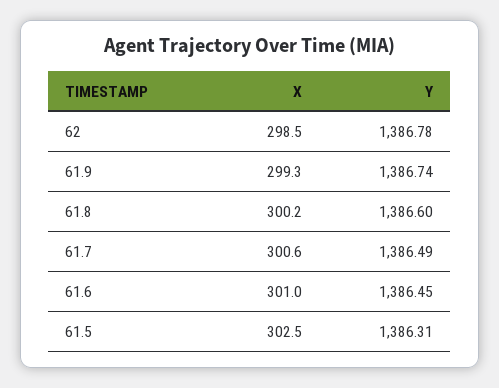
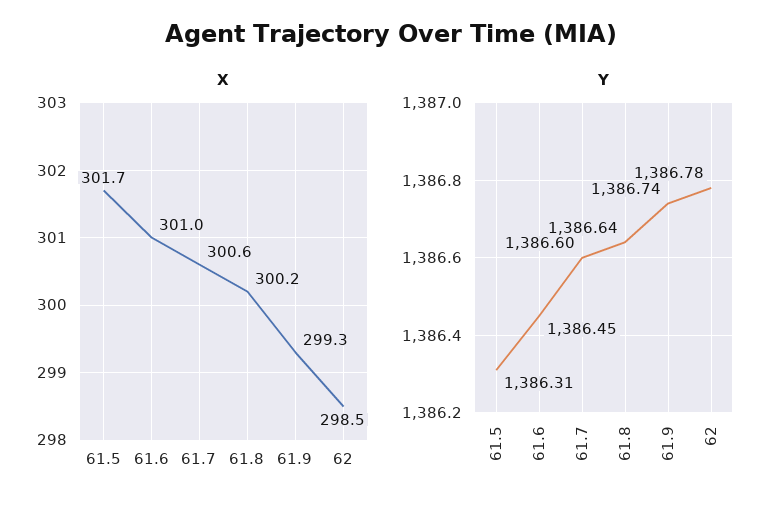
Y, 61.8: 1386.6 -> 1386.64
Y, 61.7: 1386.49 -> 1386.6
X, 61.5: 302.5 -> 301.7

